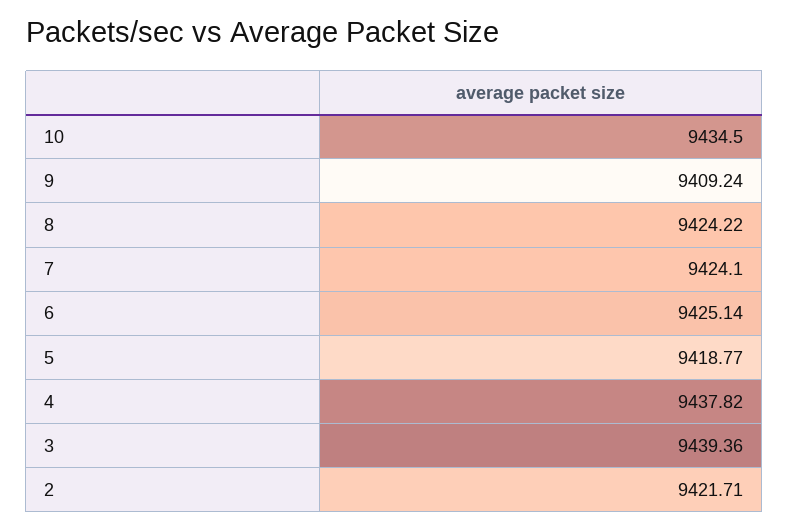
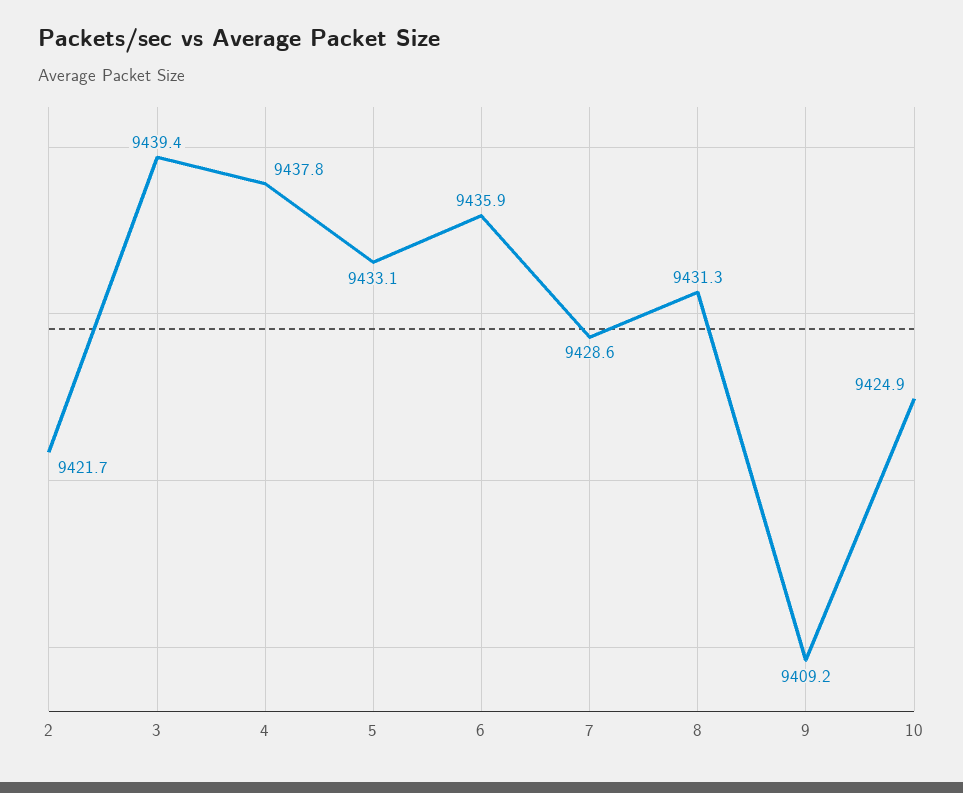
10: 9434.5 -> 9424.9
8: 9424.22 -> 9431.3
7: 9424.1 -> 9428.6
6: 9425.14 -> 9435.9
5: 9418.77 -> 9433.1

